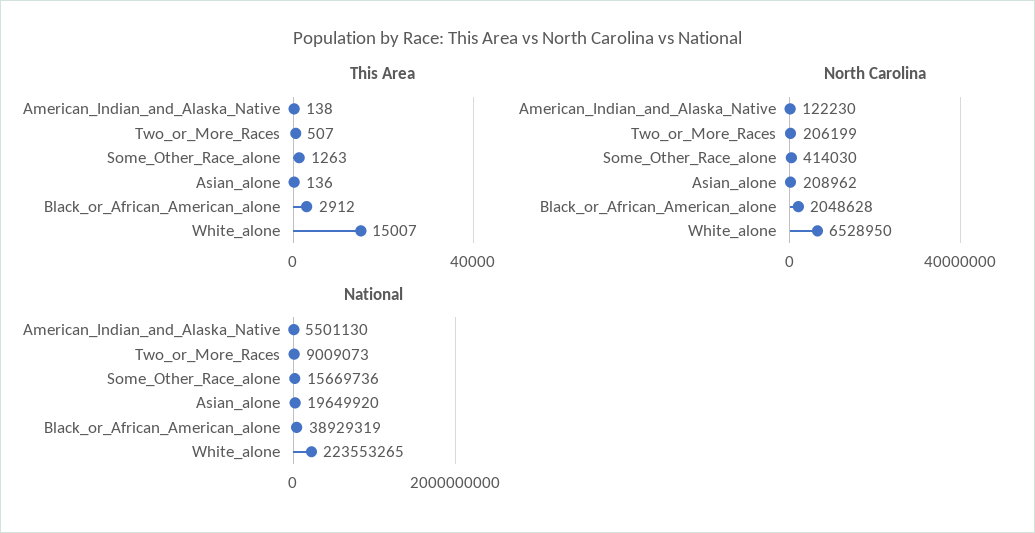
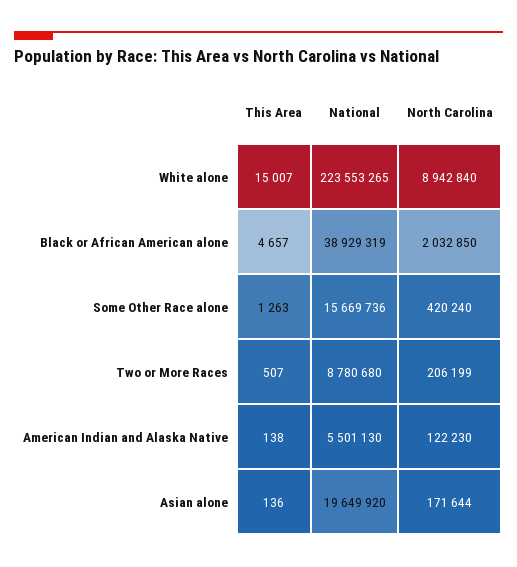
This Area, Black_or_African_American_alone: 2912 -> 4657
North Carolina, Some_Other_Race_alone: 414030 -> 420240
North Carolina, Asian_alone: 208962 -> 171644
North Carolina, Black_or_African_American_alone: 2048628 -> 2032850
North Carolina, White_alone: 6528950 -> 8942840
National, Two_or_More_Races: 9009073 -> 8780680

